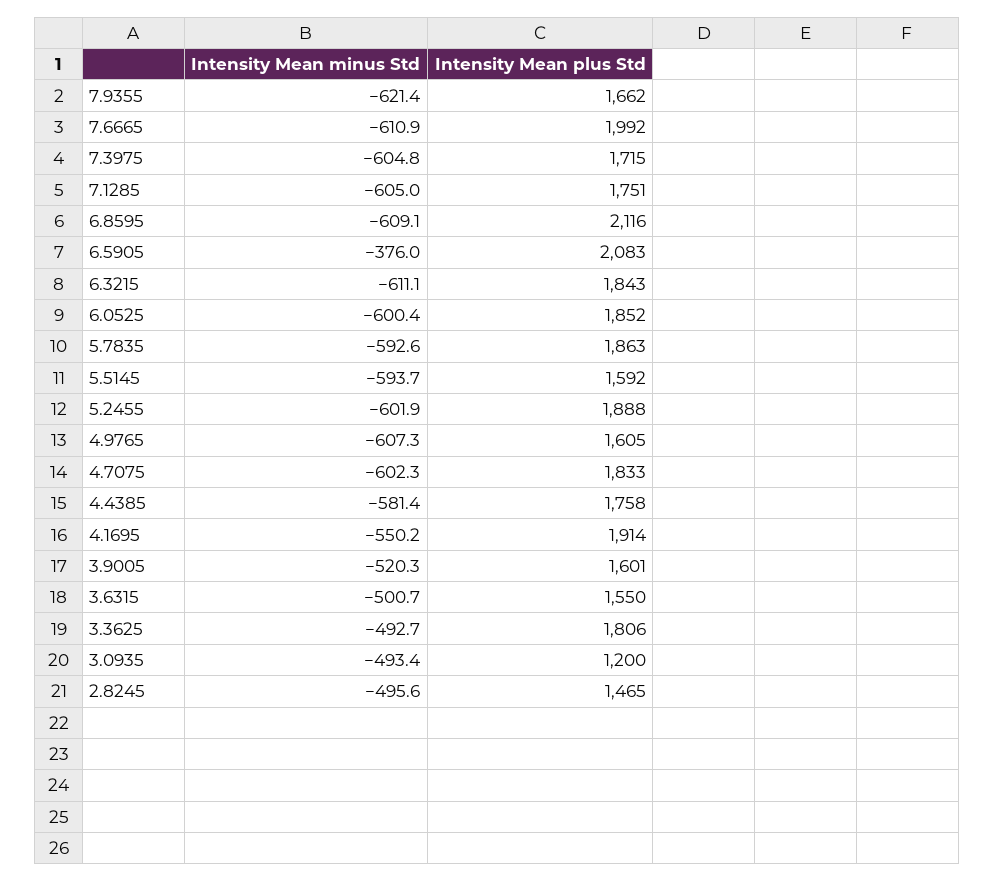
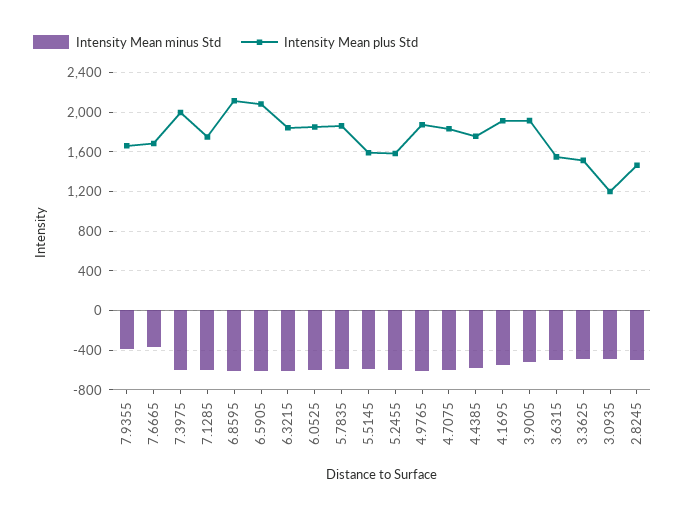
Intensity Mean minus Std, 7.9355: -621.4 -> -400
Intensity Mean minus Std, 7.6665: -610.9 -> -400
Intensity Mean plus Std, 7.6665: 1992 -> 1700
Intensity Mean plus Std, 7.3975: 1715 -> 2000
Intensity Mean minus Std, 6.5905: -376 -> -600
Intensity Mean plus Std, 5.2455: 1888 -> 1600
Intensity Mean plus Std, 4.9765: 1605 -> 1900
Intensity Mean plus Std, 3.9005: 1601 -> 1900
Intensity Mean plus Std, 3.3625: 1806 -> 1500

